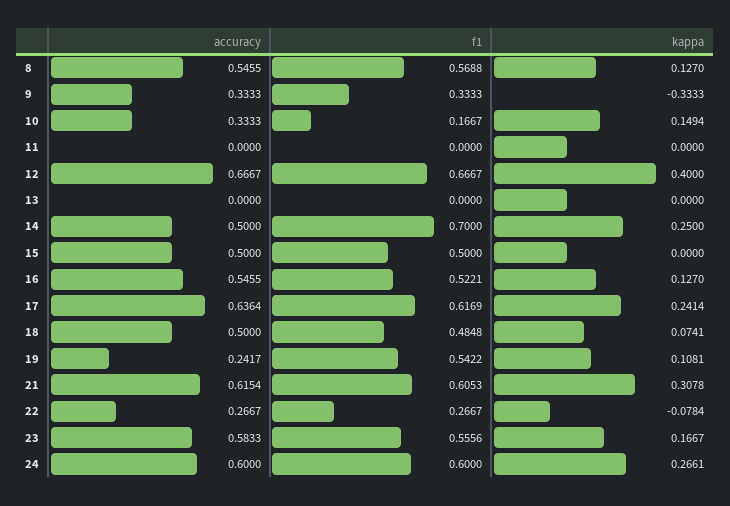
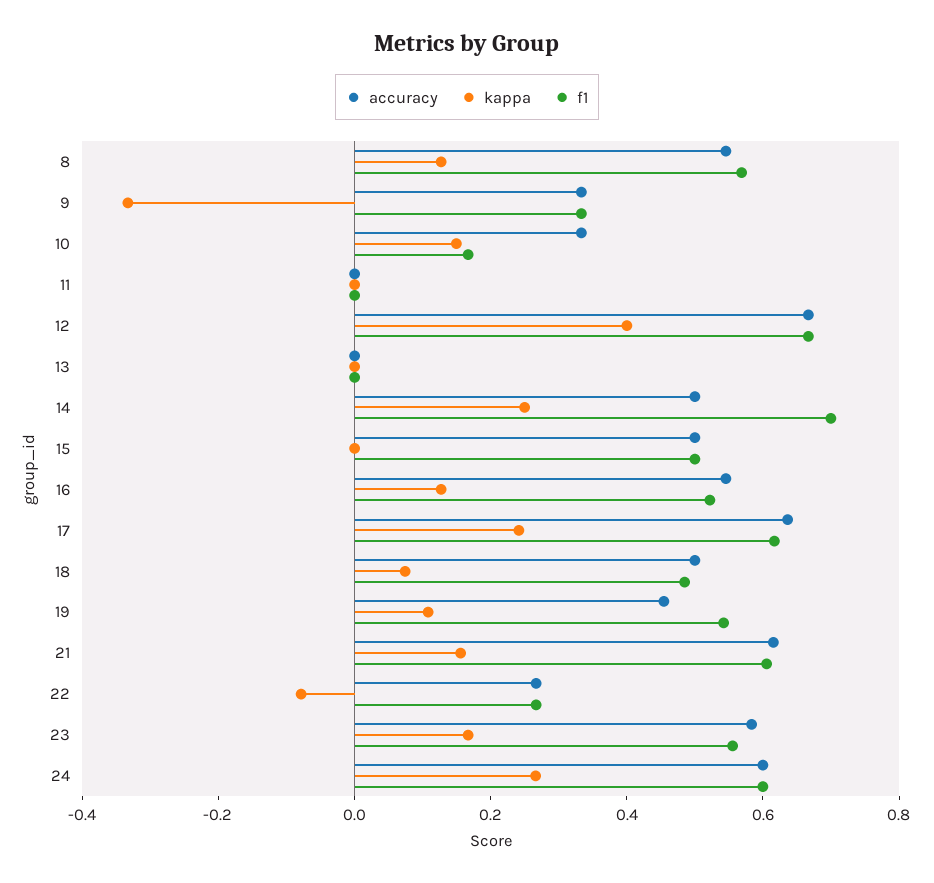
accuracy, 19: 0.2417 -> 0.45
kappa, 21: 0.3078 -> 0.15

